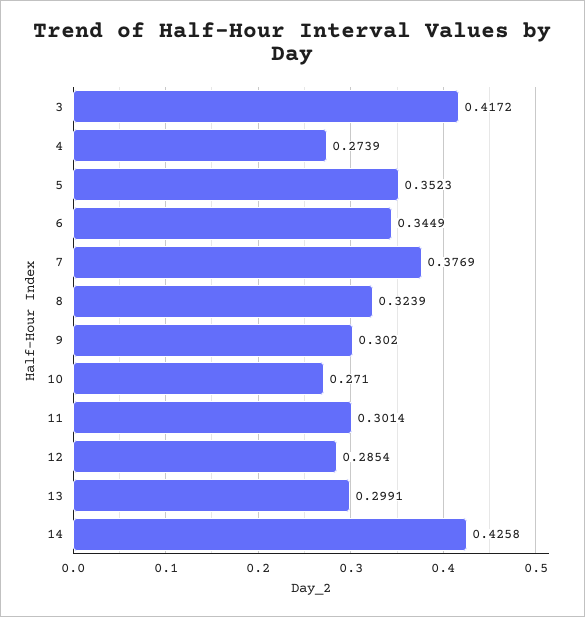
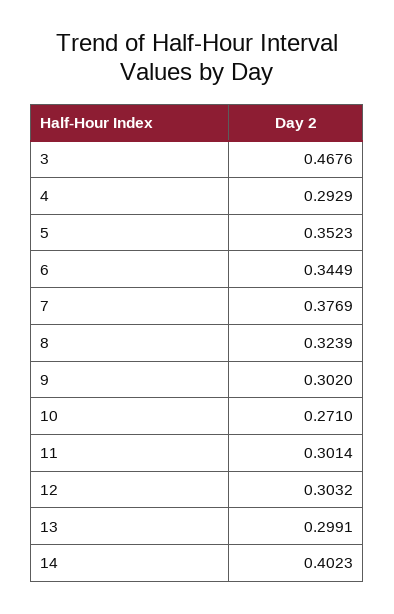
3: 0.4172 -> 0.4676
4: 0.2739 -> 0.2929
12: 0.2854 -> 0.3032
14: 0.4258 -> 0.4023

